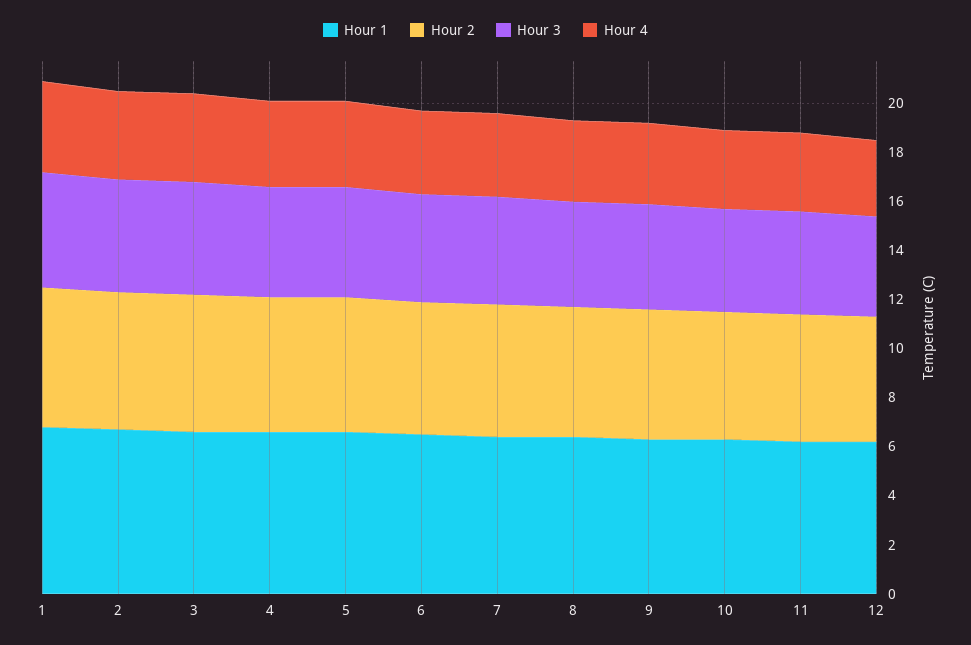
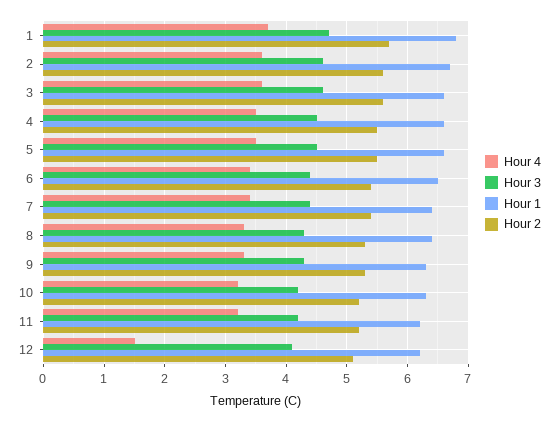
Hour 4, 12: 3 -> 1.5

